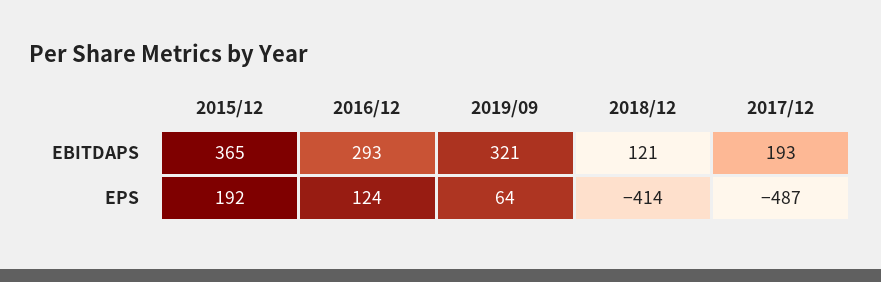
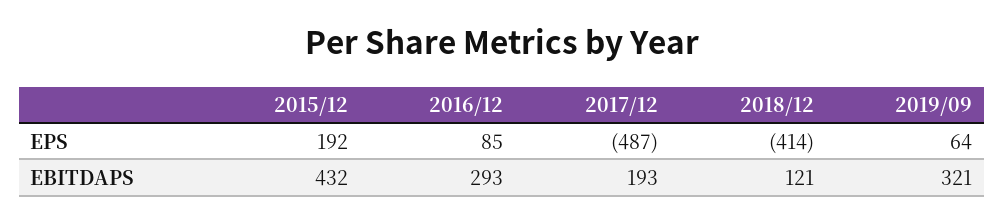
2015/12, EBITDAPS: 365 -> 432
2016/12, EPS: 124 -> 85

